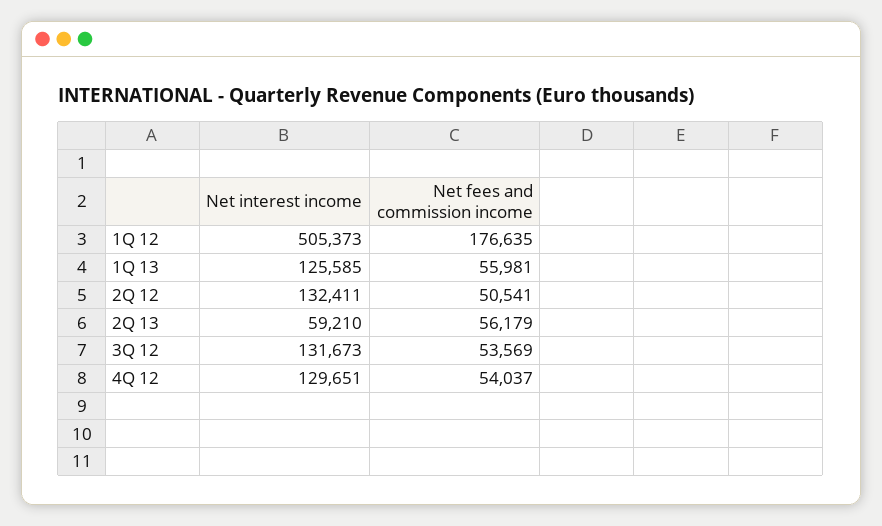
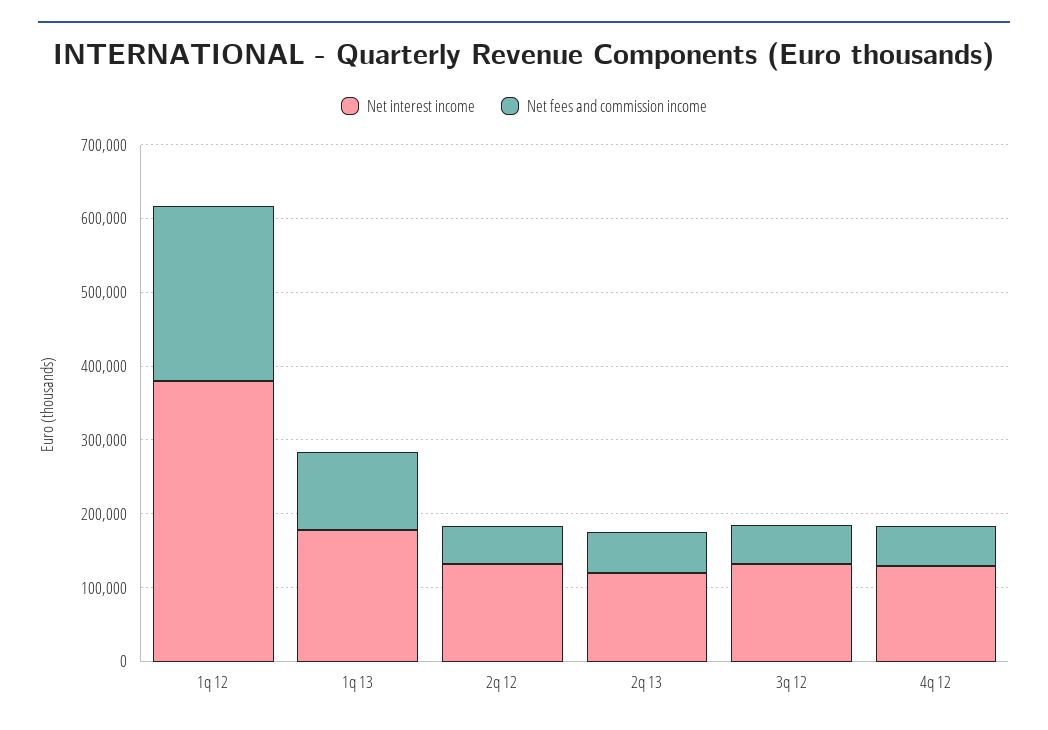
Net interest income, 1Q 12: 505373 -> 380000
Net fees and commission income, 1Q 12: 176635 -> 240000
Net interest income, 1Q 13: 125585 -> 180000
Net fees and commission income, 1Q 13: 55981 -> 100000
Net interest income, 2Q 13: 59210 -> 120000

